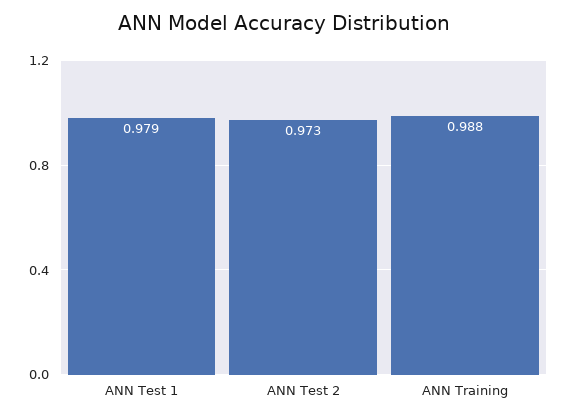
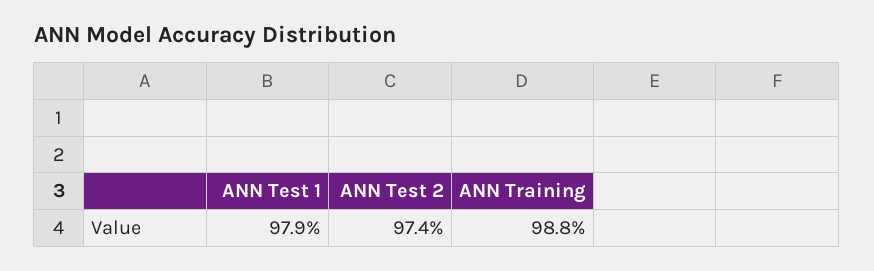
ANN Test 2: 0.973 -> 0.974

